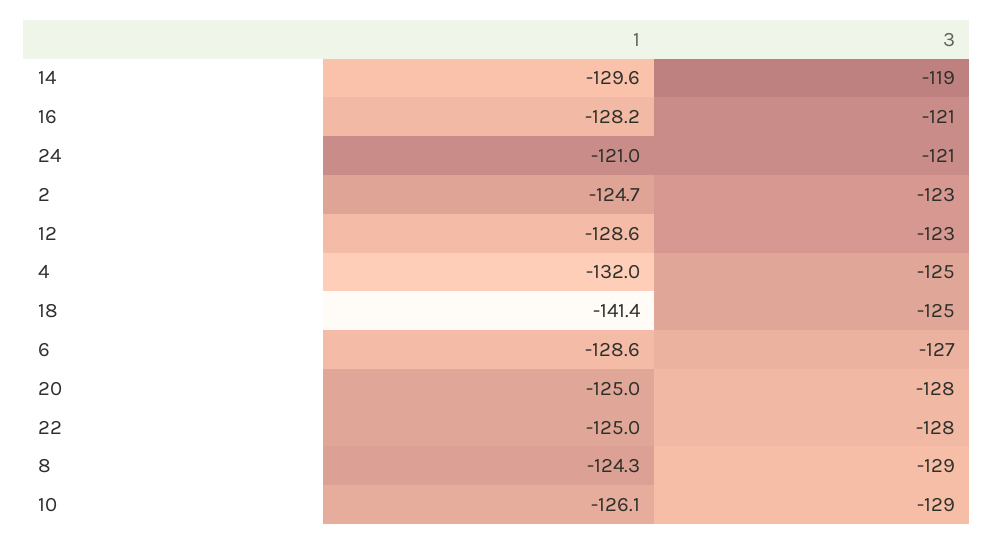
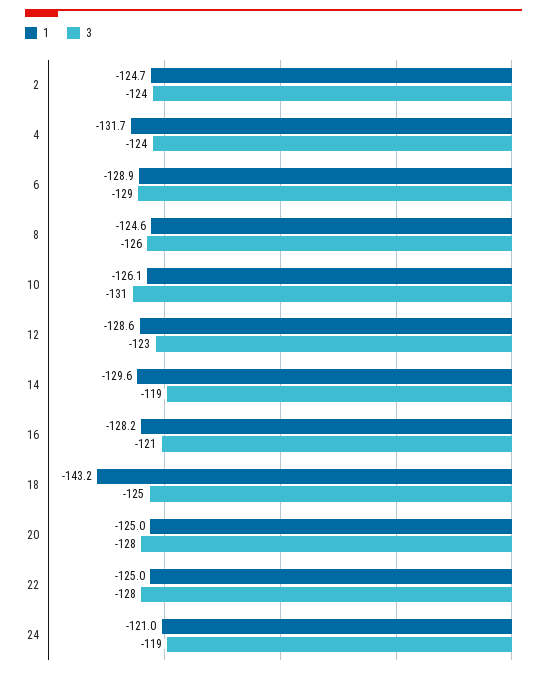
3, 24: -121 -> -119
3, 2: -123 -> -124
1, 4: -132 -> -131.7
3, 4: -125 -> -124
1, 18: -141.4 -> -143.2
1, 6: -128.6 -> -128.9
3, 6: -127 -> -129
1, 8: -124.3 -> -124.6
3, 8: -129 -> -126
3, 10: -129 -> -131

